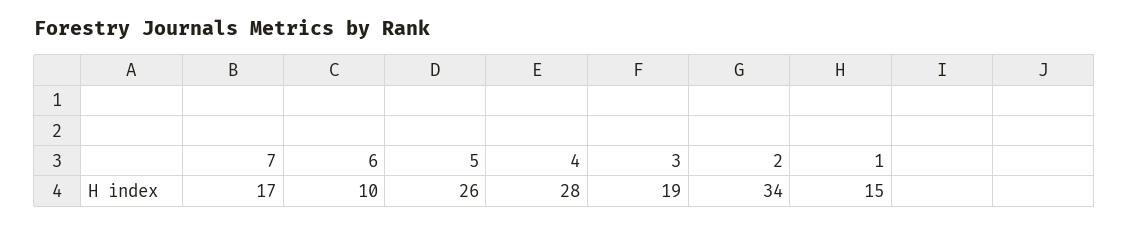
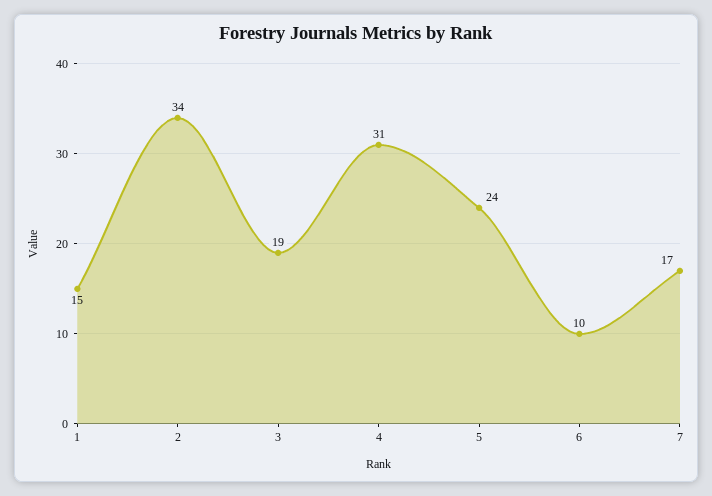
5: 26 -> 24
4: 28 -> 31

